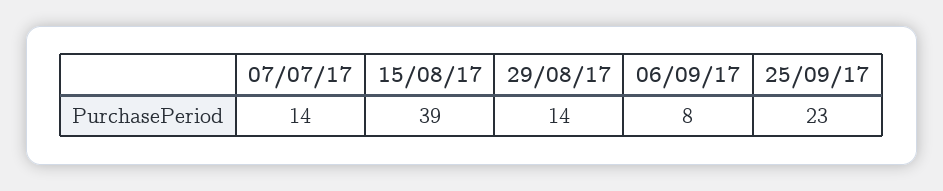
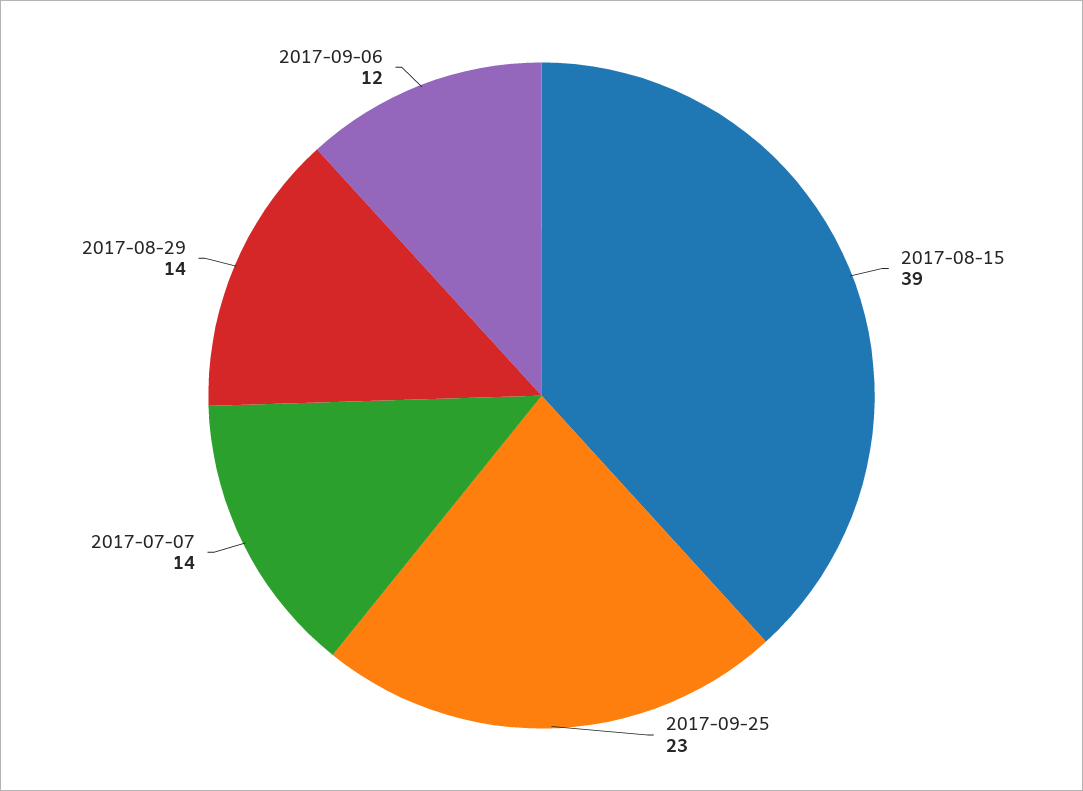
06/09/17: 8 -> 12

